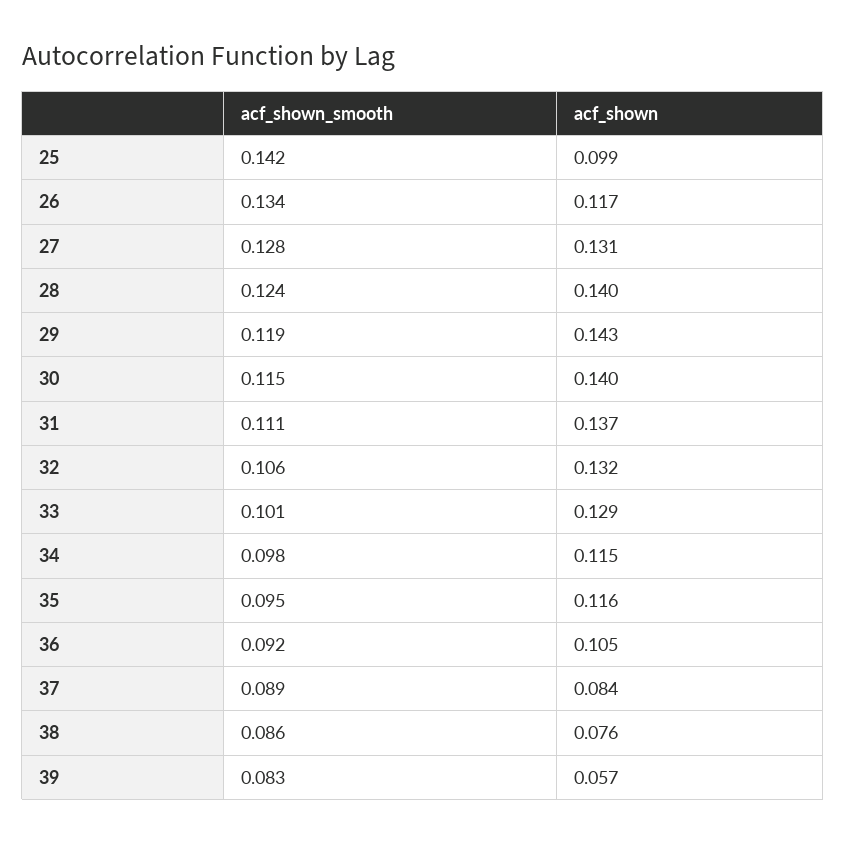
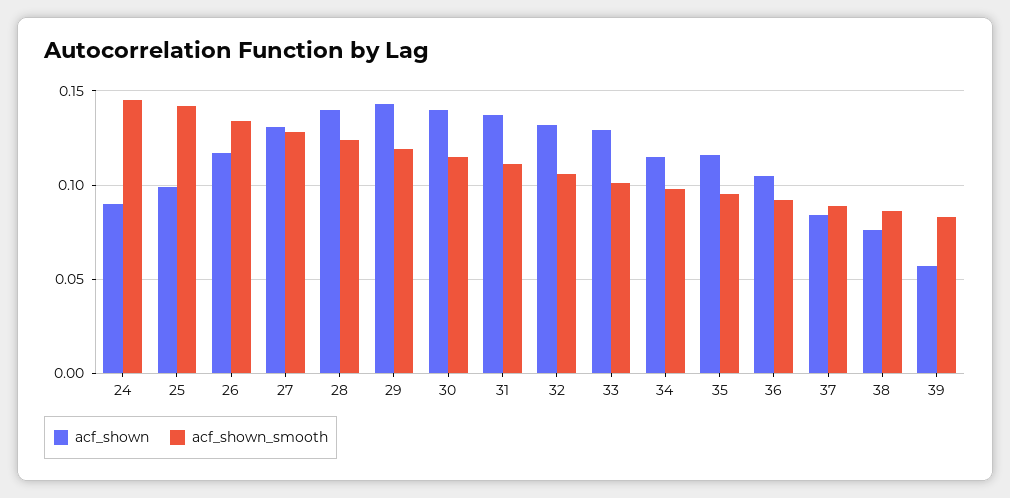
acf_shown, 24: none -> 0.09
acf_shown_smooth, 24: none -> 0.145

